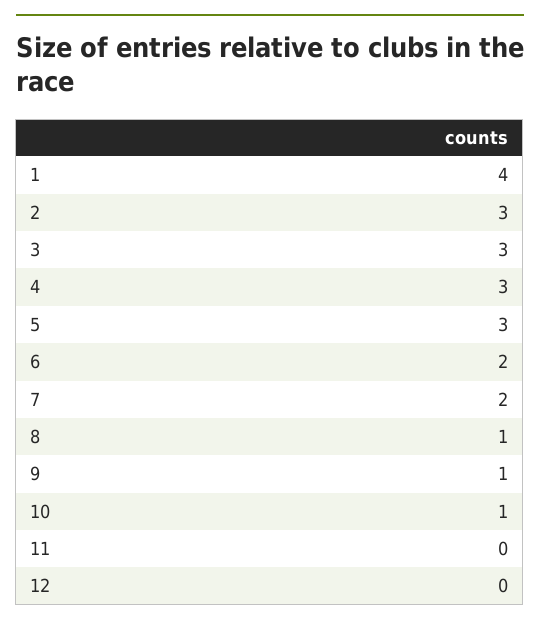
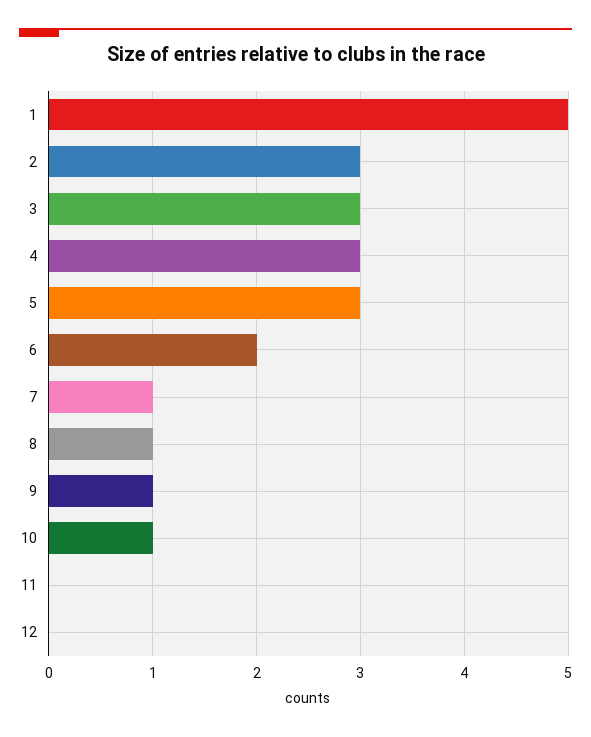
1: 4 -> 5
7: 2 -> 1

